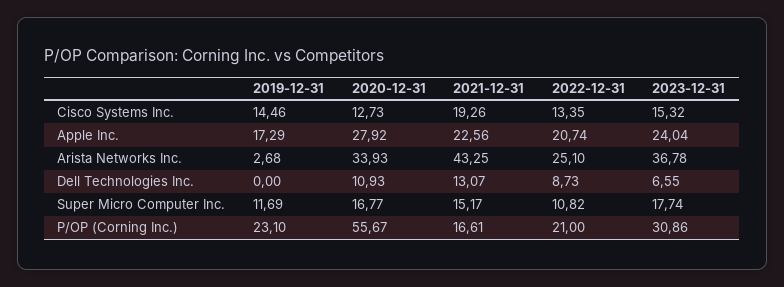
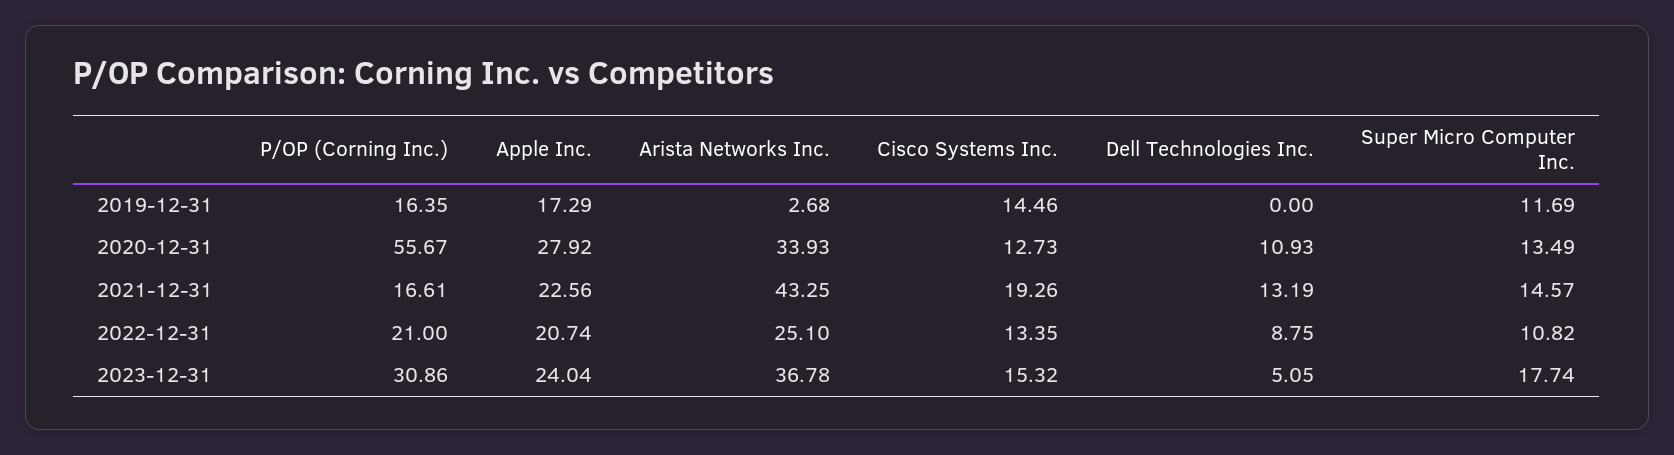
2021-12-31, Dell Technologies Inc.: 13.07 -> 13.19
2022-12-31, Dell Technologies Inc.: 8.73 -> 8.75
2023-12-31, Dell Technologies Inc.: 6.55 -> 5.05
2020-12-31, Super Micro Computer Inc.: 16.77 -> 13.49
2021-12-31, Super Micro Computer Inc.: 15.17 -> 14.57
2019-12-31, P/OP (Corning Inc.): 23.1 -> 16.35

